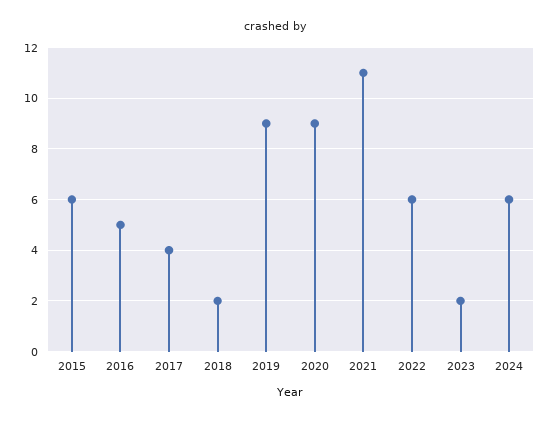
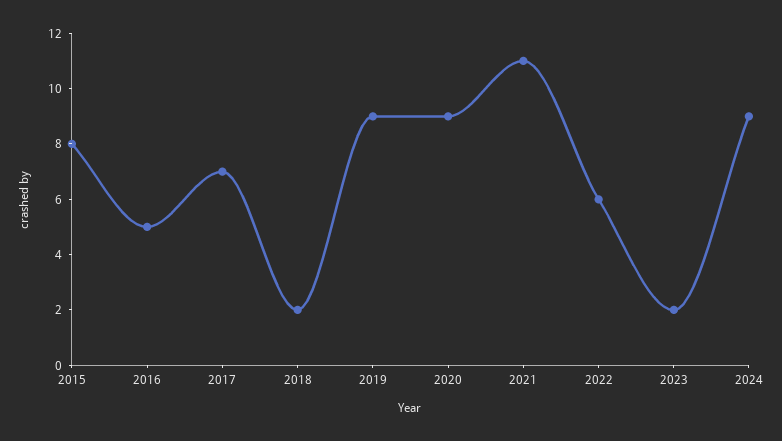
2015: 6 -> 8
2017: 4 -> 7
2024: 6 -> 9

